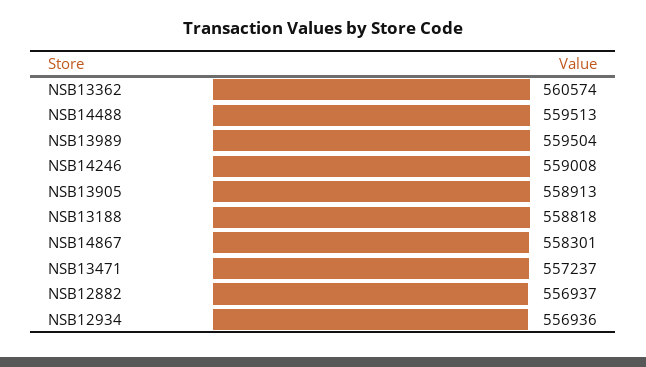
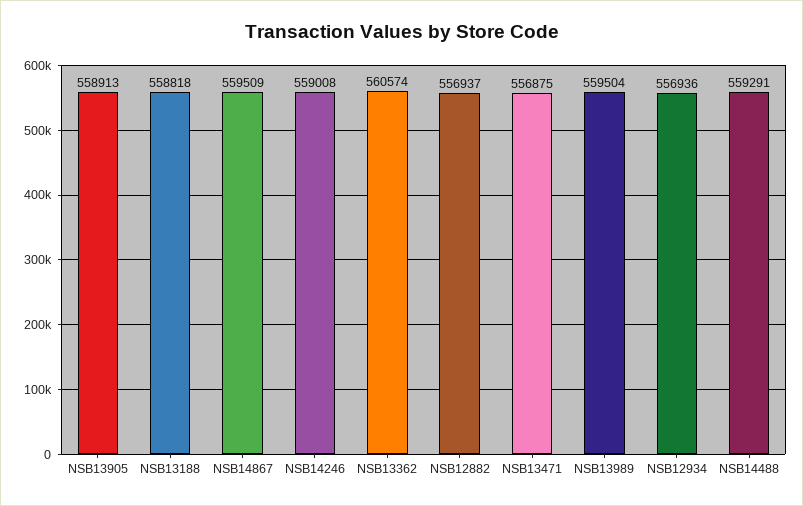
NSB14488: 559513 -> 559291
NSB14867: 558301 -> 559509
NSB13471: 557237 -> 556875

